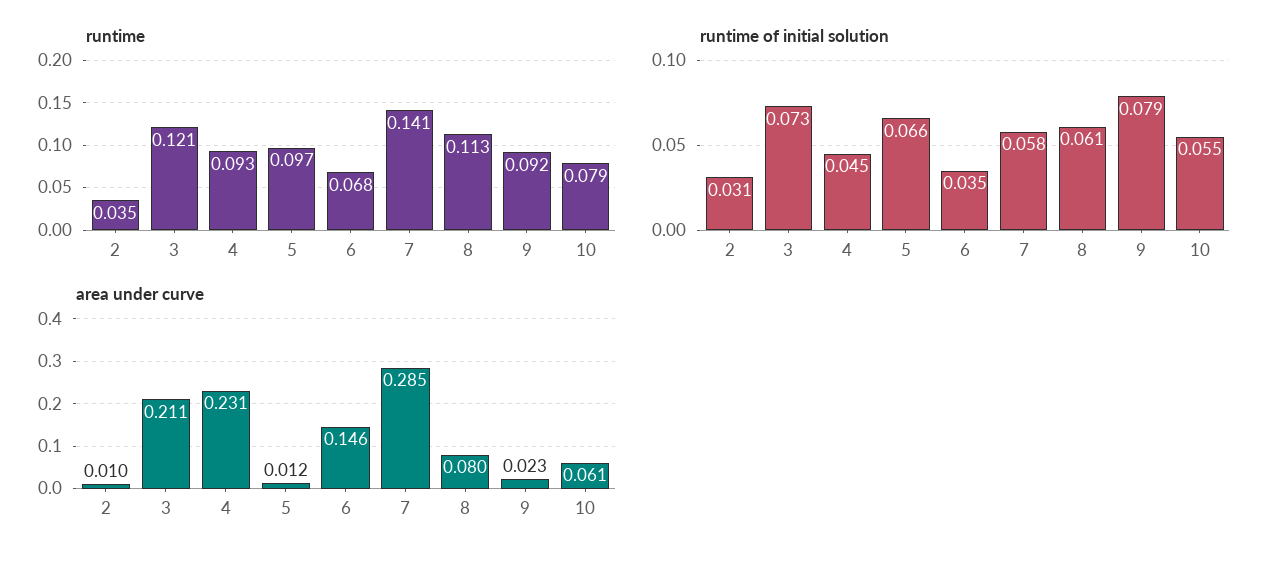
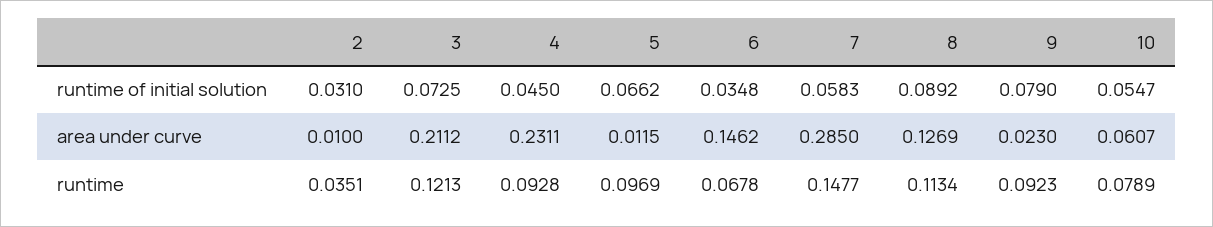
runtime, 7: 0.141 -> 0.1477
runtime of initial solution, 8: 0.061 -> 0.0892
area under curve, 8: 0.08 -> 0.1269

